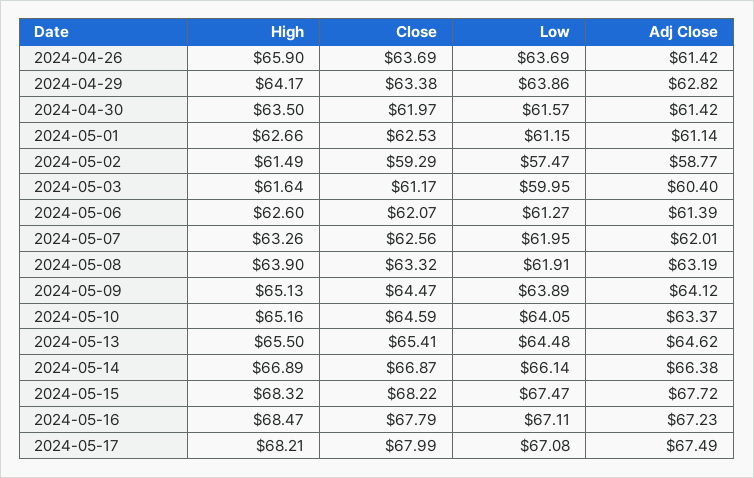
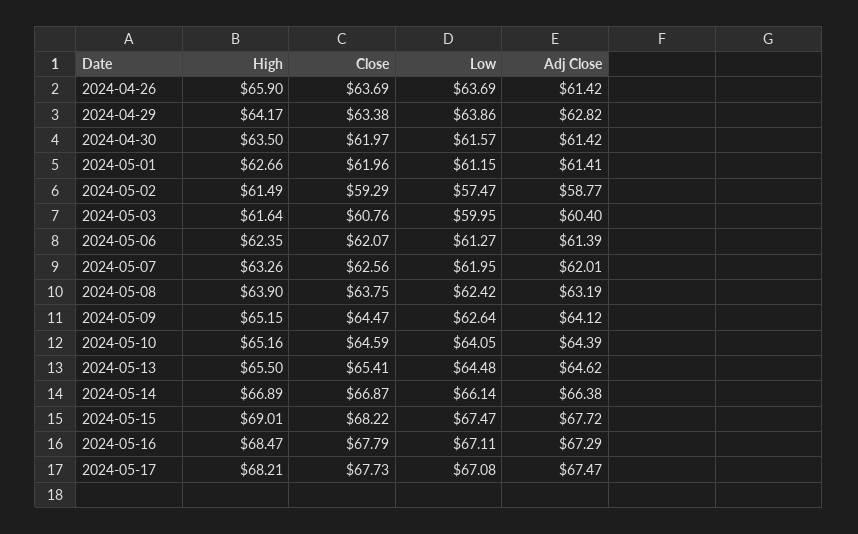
Close, 2024-05-01: 62.53 -> 61.96
Adj Close, 2024-05-01: 61.14 -> 61.41
Close, 2024-05-03: 61.17 -> 60.76
High, 2024-05-06: 62.6 -> 62.35
Close, 2024-05-08: 63.32 -> 63.75
Low, 2024-05-08: 61.91 -> 62.42
High, 2024-05-09: 65.13 -> 65.15
Low, 2024-05-09: 63.89 -> 62.64
Adj Close, 2024-05-10: 63.37 -> 64.39
High, 2024-05-15: 68.32 -> 69.01
Adj Close, 2024-05-16: 67.23 -> 67.29
Close, 2024-05-17: 67.99 -> 67.73
Adj Close, 2024-05-17: 67.49 -> 67.47

